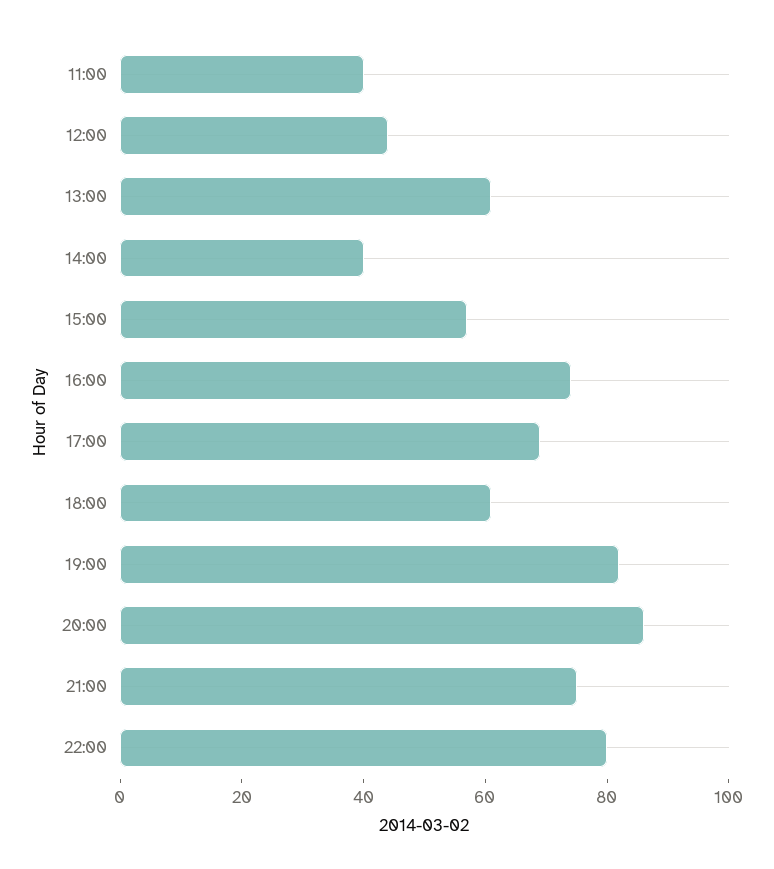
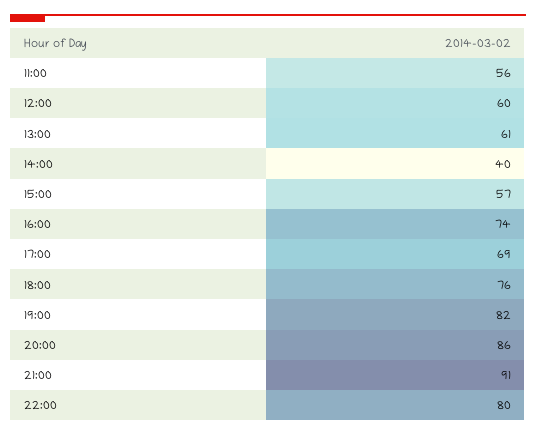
11:00: 40 -> 56
12:00: 45 -> 60
18:00: 60 -> 76
21:00: 75 -> 91

